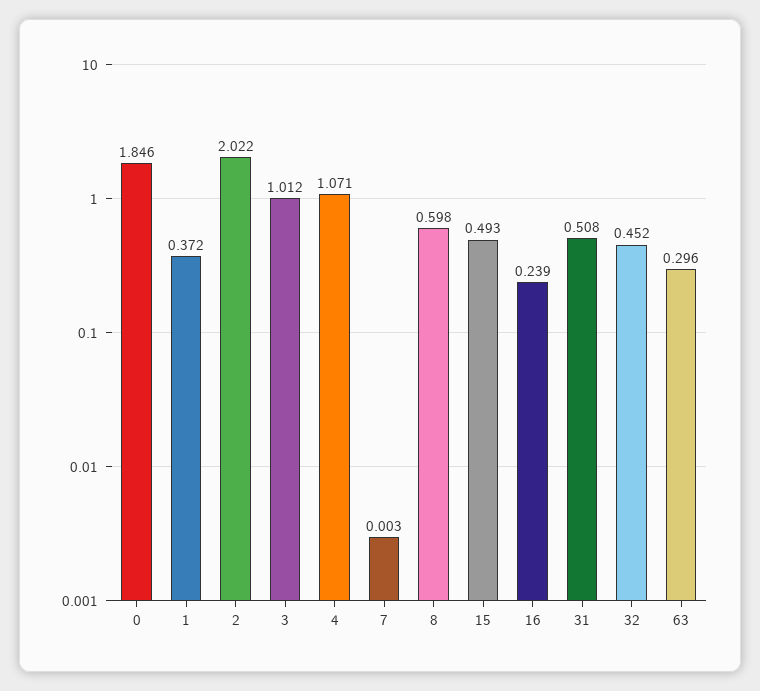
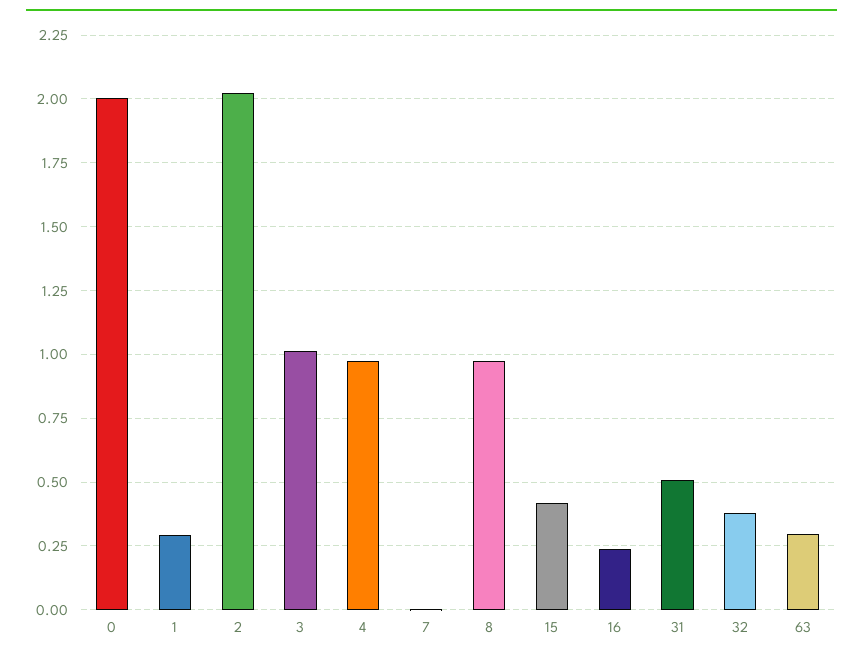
0: 1.846 -> 2
1: 0.372 -> 0.3
4: 1.071 -> 0.975
8: 0.598 -> 0.975
15: 0.493 -> 0.425
32: 0.452 -> 0.375

